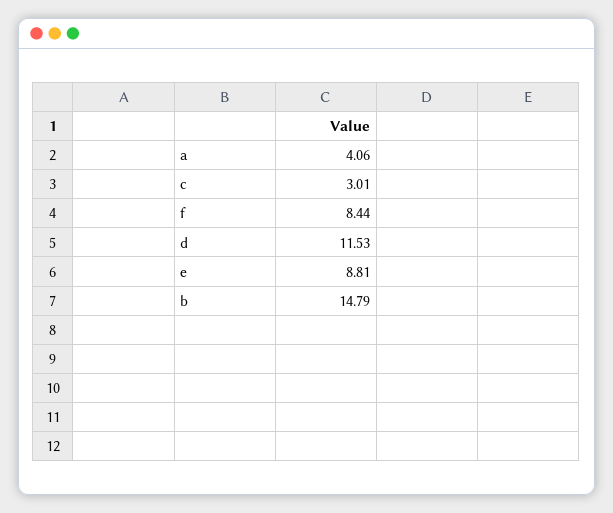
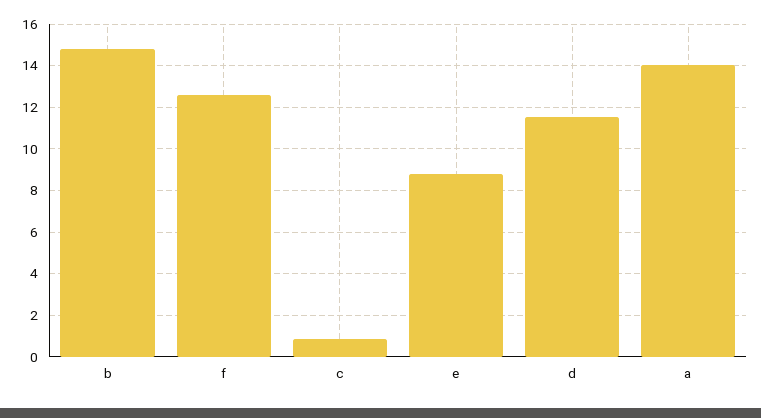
a: 4.06 -> 14
c: 3.01 -> 1
f: 8.44 -> 12.5

